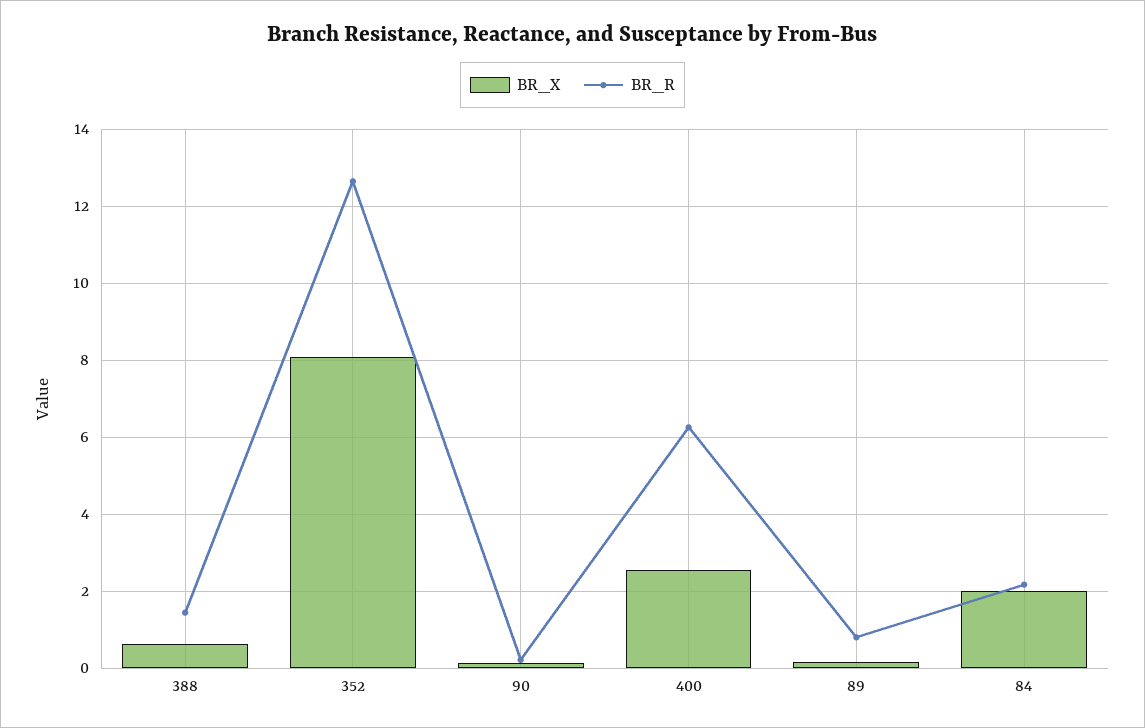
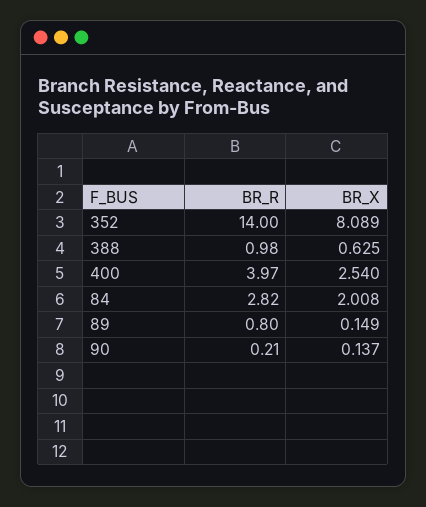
BR_R, 388: 1.4 -> 0.98
BR_R, 352: 12.6 -> 14
BR_R, 400: 6.2 -> 3.97
BR_R, 84: 2.2 -> 2.82

